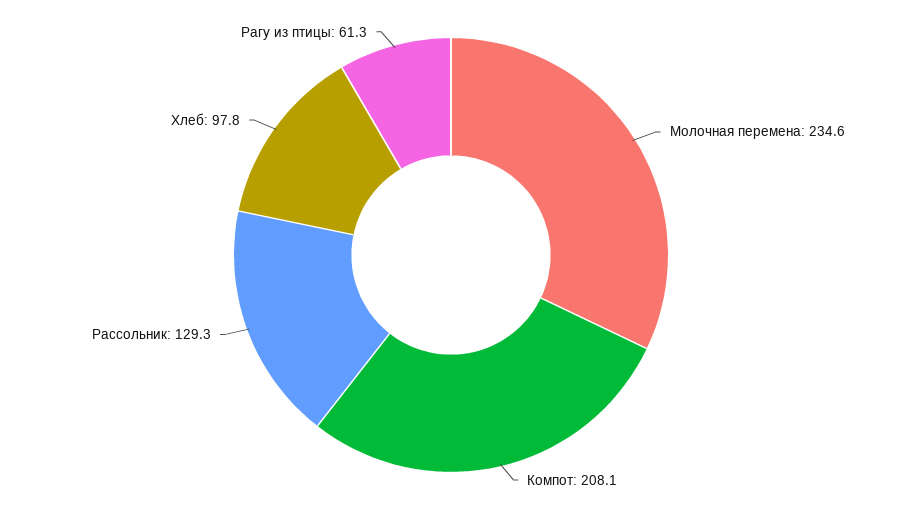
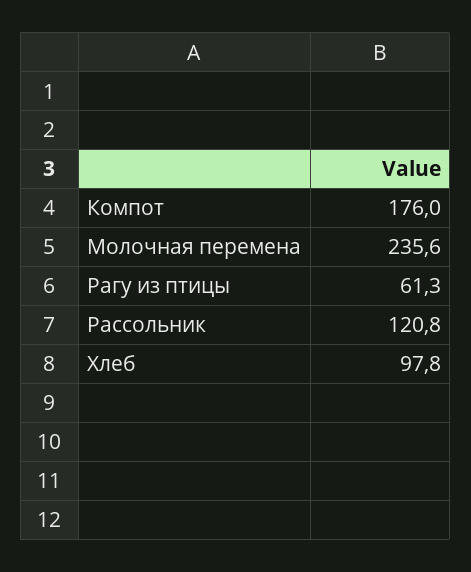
Молочная перемена: 234.6 -> 235.6
Компот: 208.1 -> 176
Рассольник: 129.3 -> 120.8

